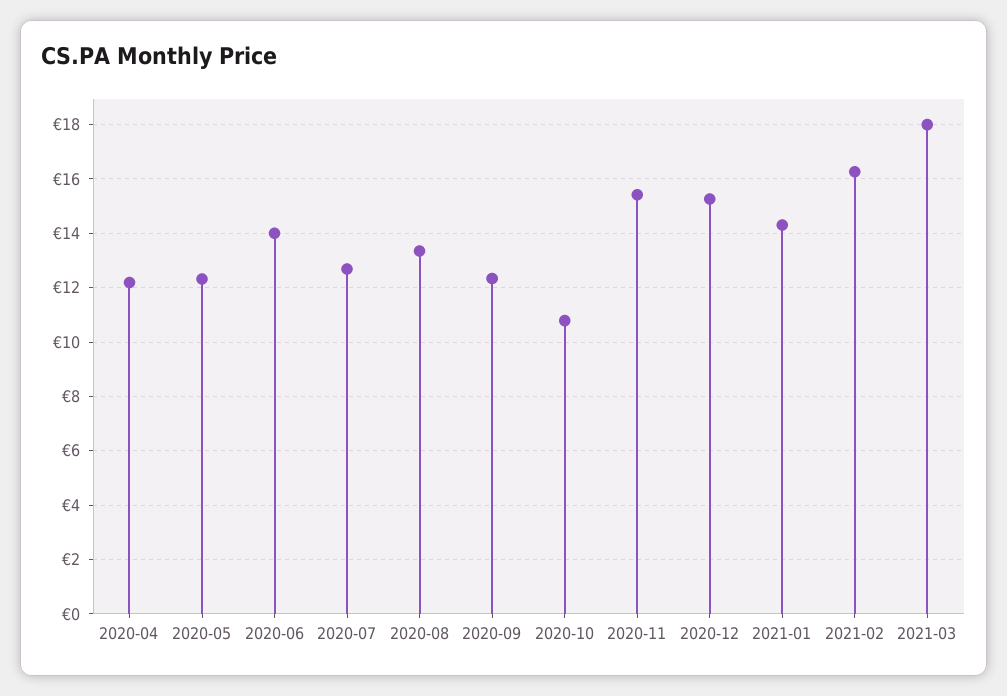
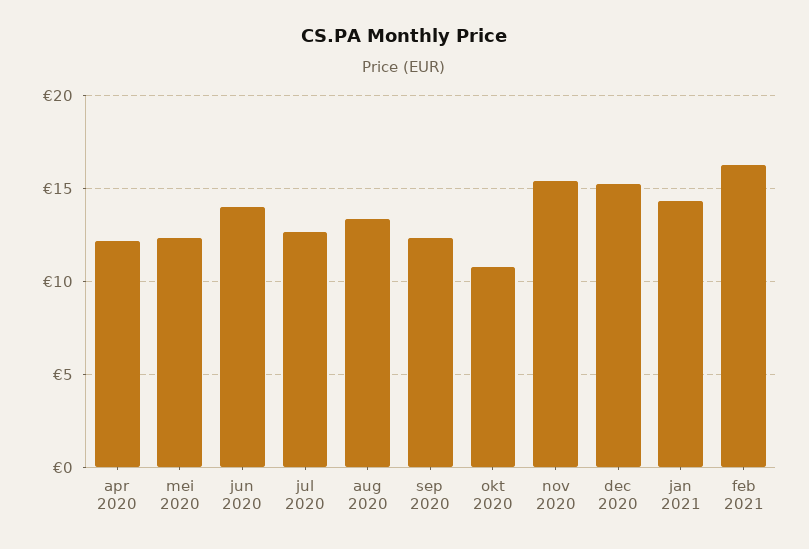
2021-03: 18 -> none

